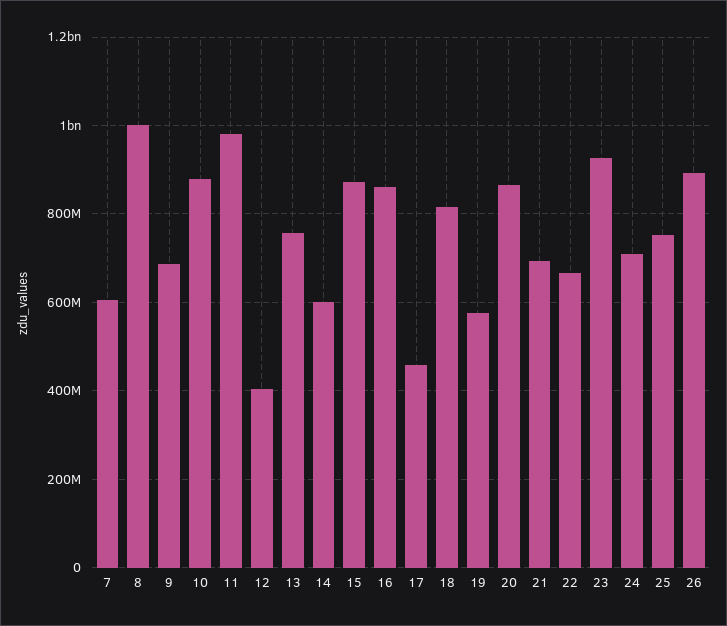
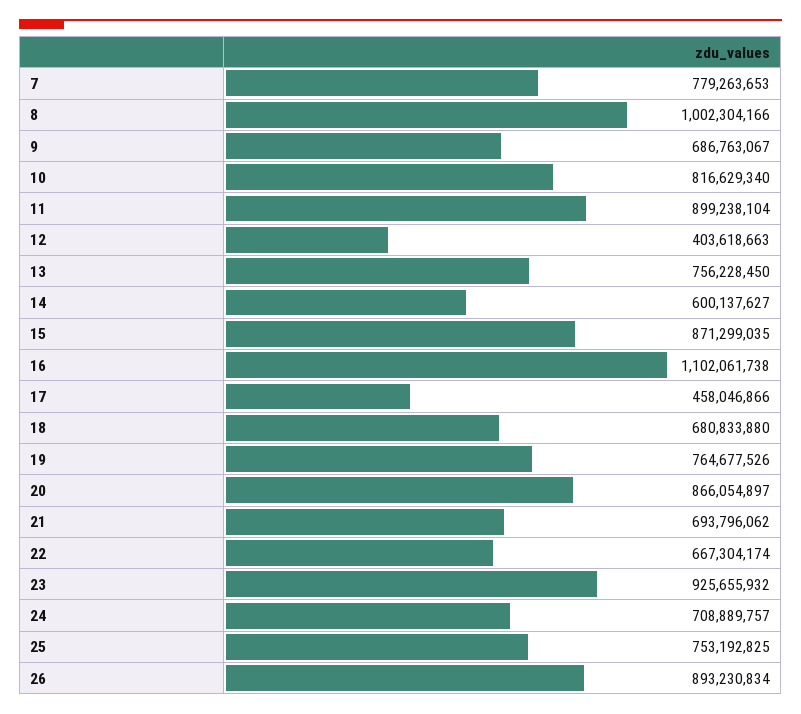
7: 600000000 -> 779263653
10: 880000000 -> 816629340
11: 980000000 -> 899238104
16: 860000000 -> 1102061738
18: 820000000 -> 680833880
19: 580000000 -> 764677526

